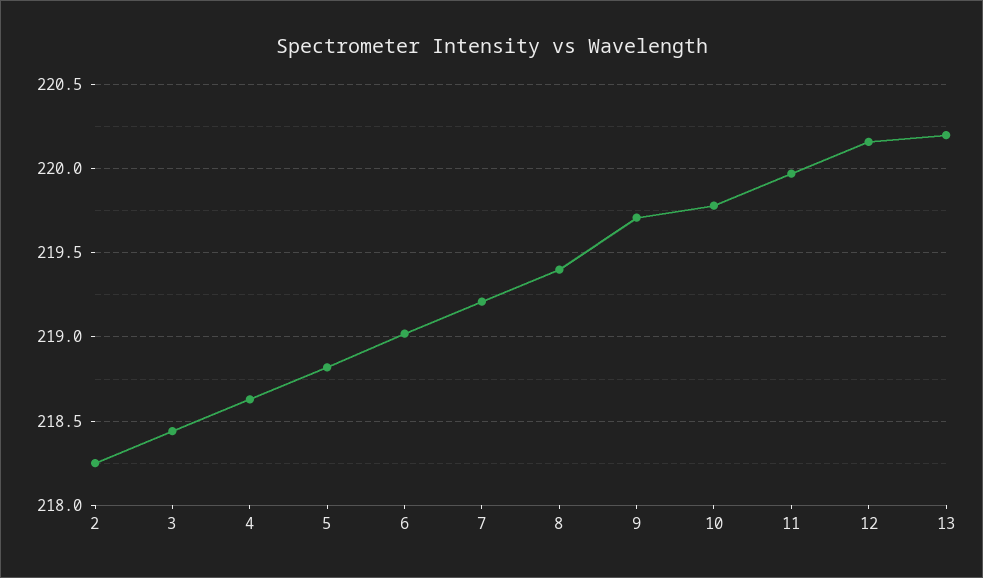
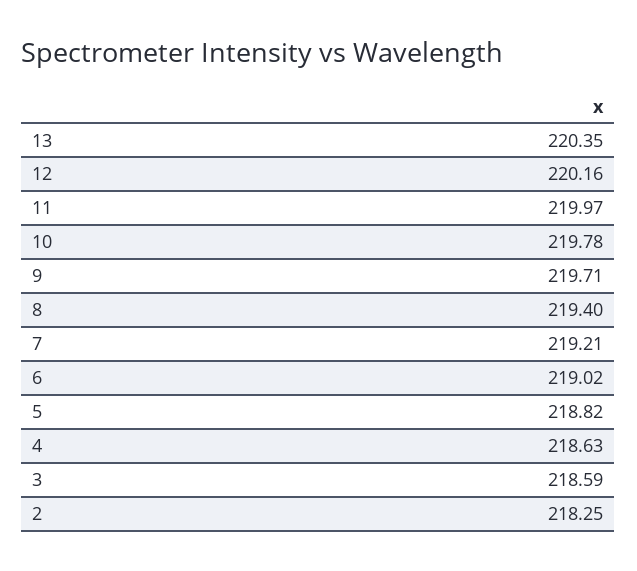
3: 218.45 -> 218.59
13: 220.2 -> 220.35

